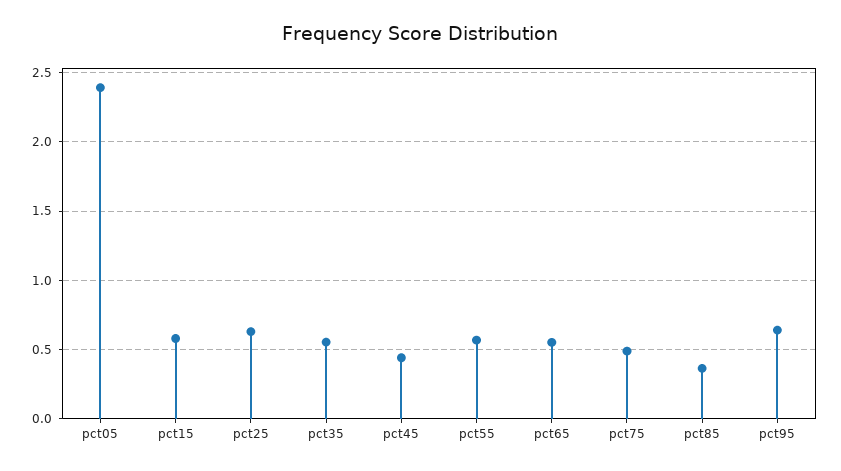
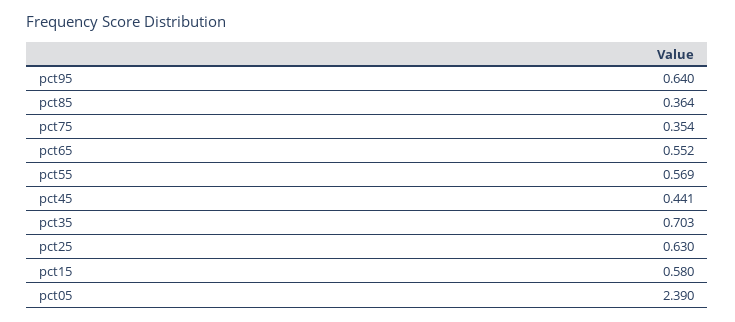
pct35: 0.55 -> 0.703
pct75: 0.5 -> 0.354

